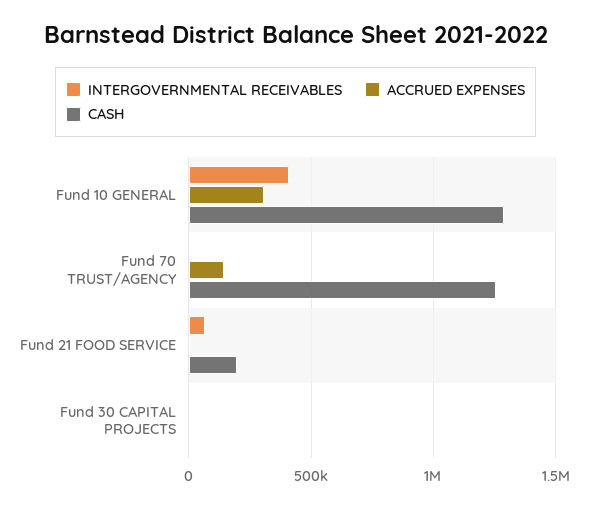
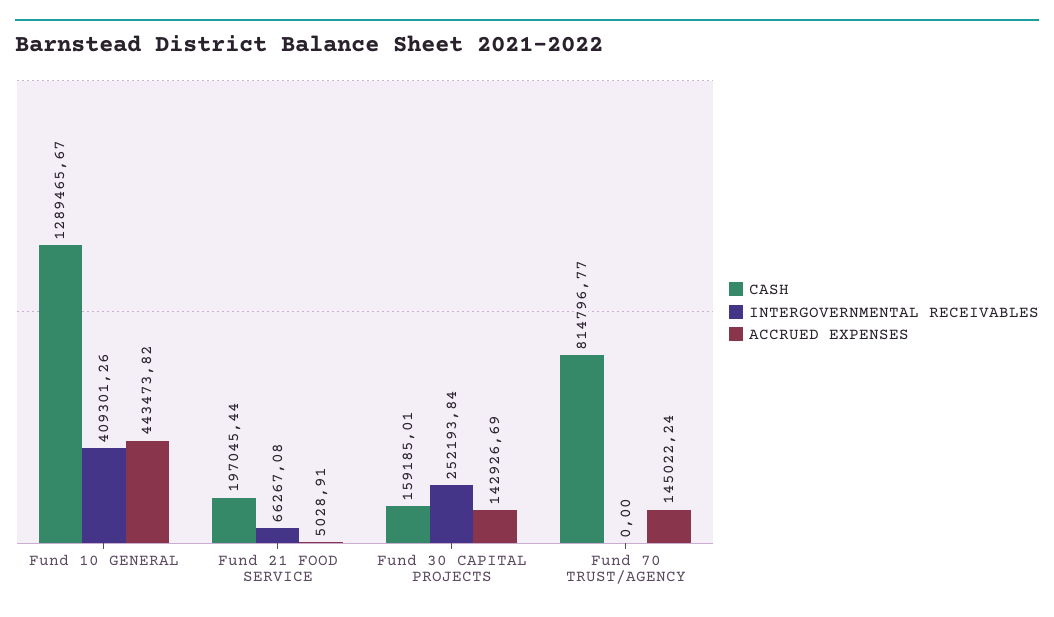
ACCRUED EXPENSES, Fund 10 GENERAL: 300000 -> 443473.82
CASH, Fund 70 TRUST/AGENCY: 1250000 -> 814796.77
INTERGOVERNMENTAL RECEIVABLES, Fund 30 CAPITAL PROJECTS: 0 -> 252193.84
ACCRUED EXPENSES, Fund 30 CAPITAL PROJECTS: 0 -> 142926.69
CASH, Fund 30 CAPITAL PROJECTS: 0 -> 159185.01

